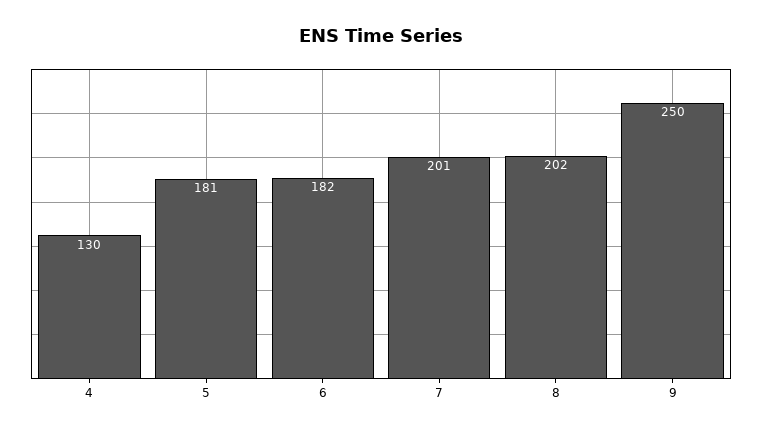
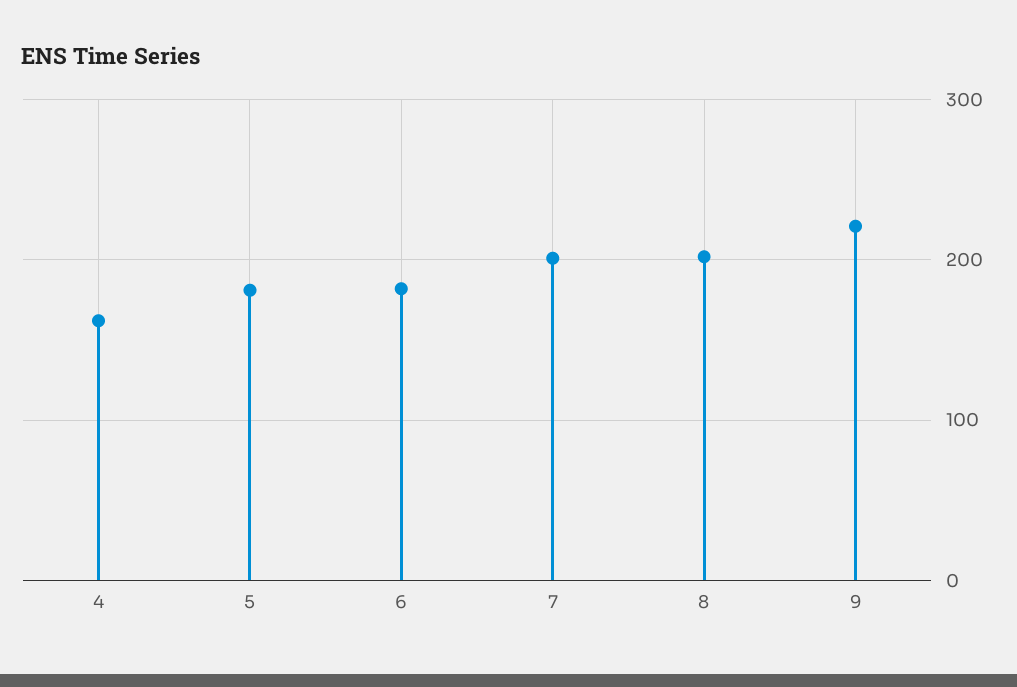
4: 130 -> 160
9: 250 -> 220

